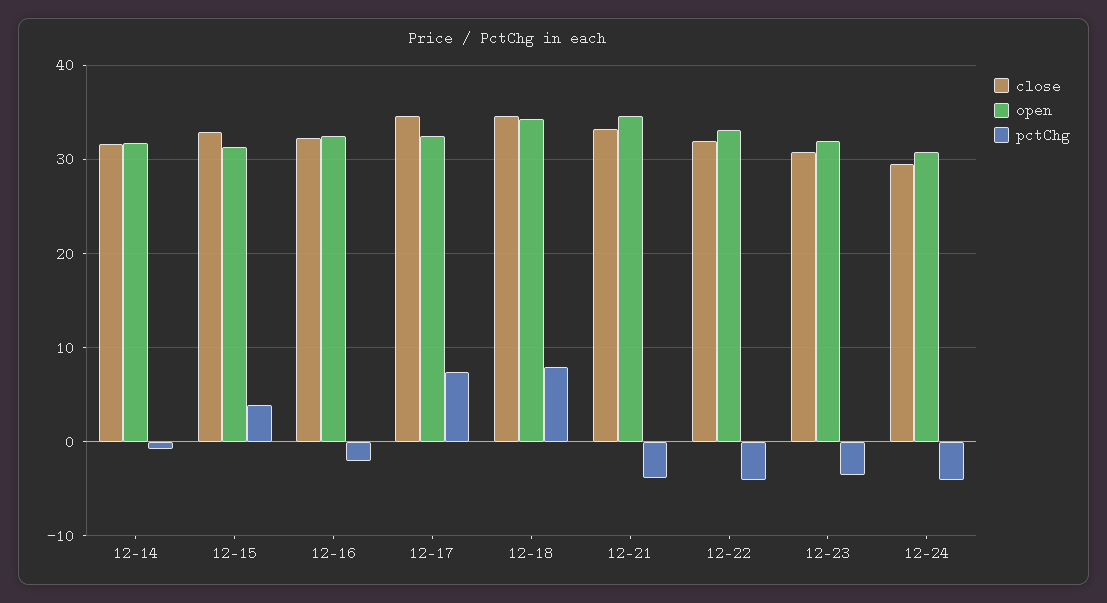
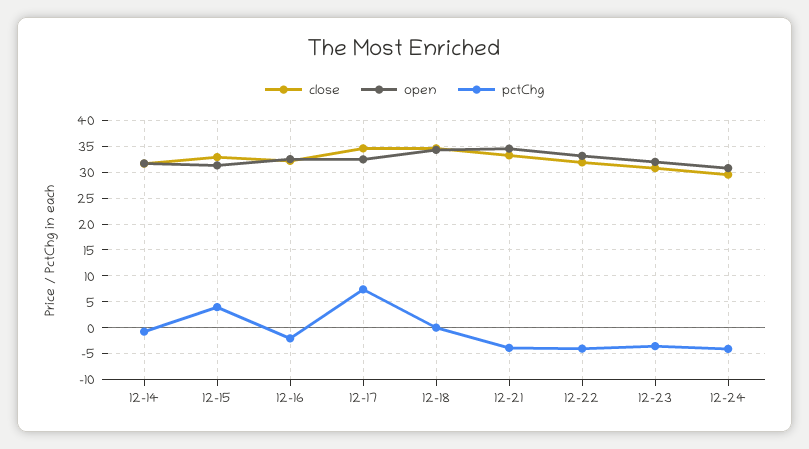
pctChg, 12-18: 8 -> 0

